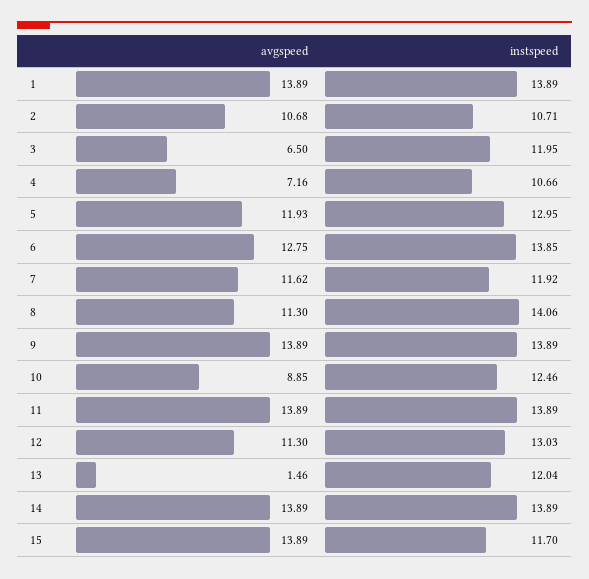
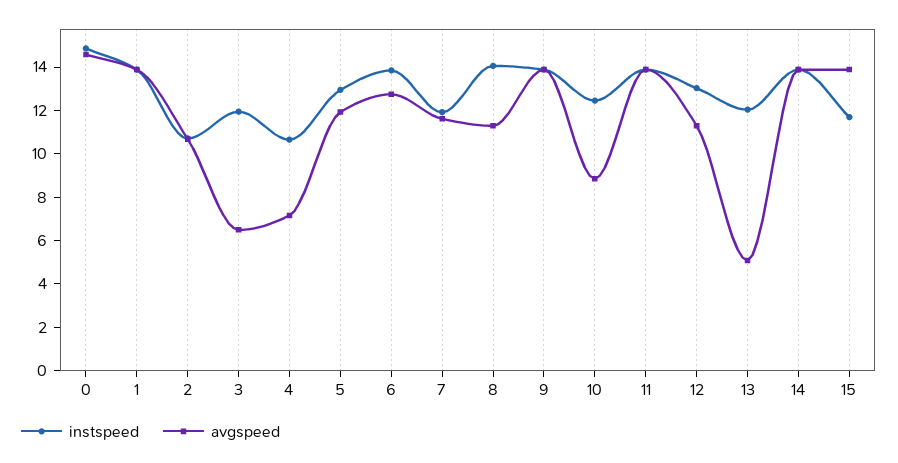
avgspeed, 13: 1.46 -> 5
instspeed, 0: none -> 15
avgspeed, 0: none -> 14.5

